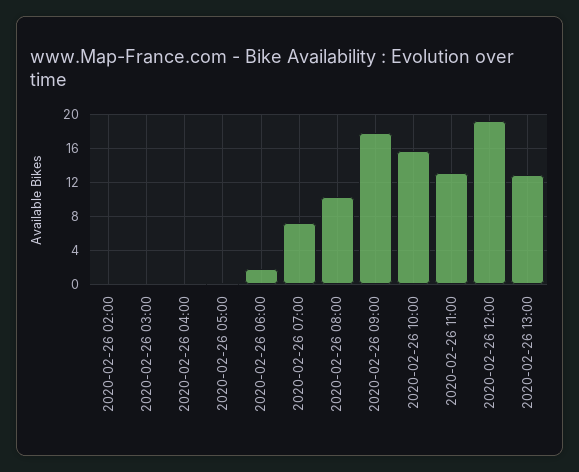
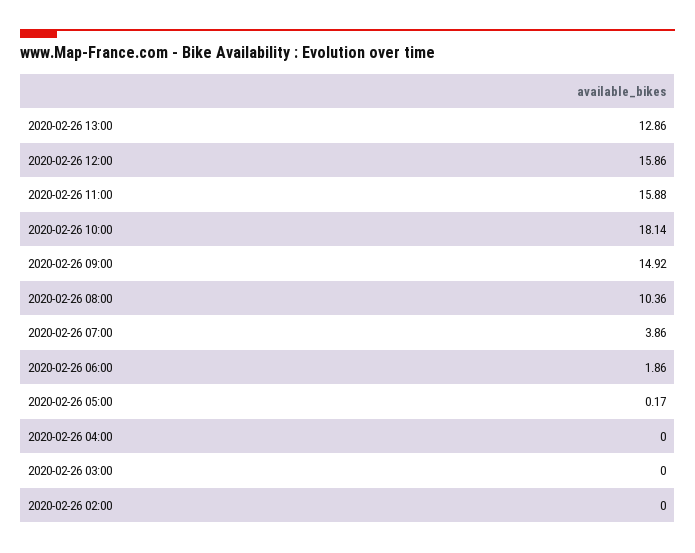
2020-02-26 07:00: 7 -> 3.86
2020-02-26 09:00: 18 -> 14.92
2020-02-26 10:00: 16 -> 18.14
2020-02-26 11:00: 13 -> 15.88
2020-02-26 12:00: 19 -> 15.86

